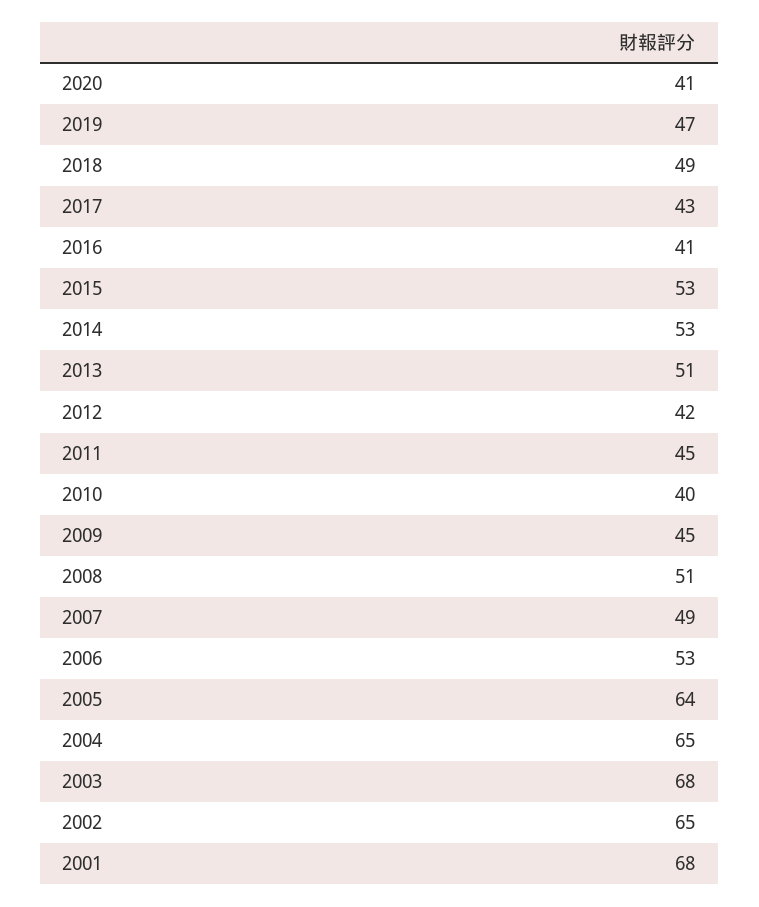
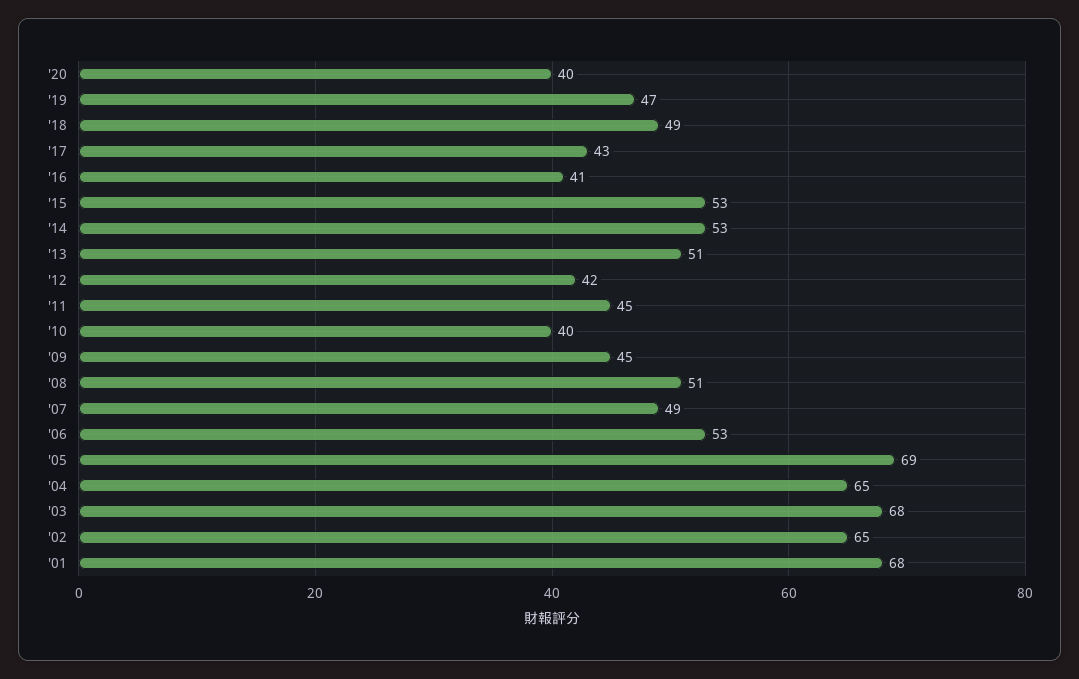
2020: 41 -> 40
2005: 64 -> 69

